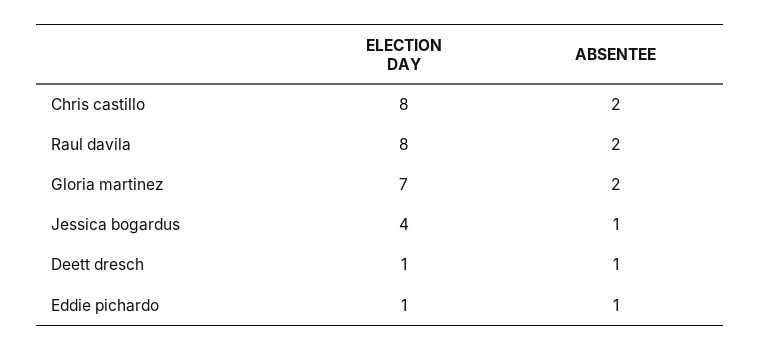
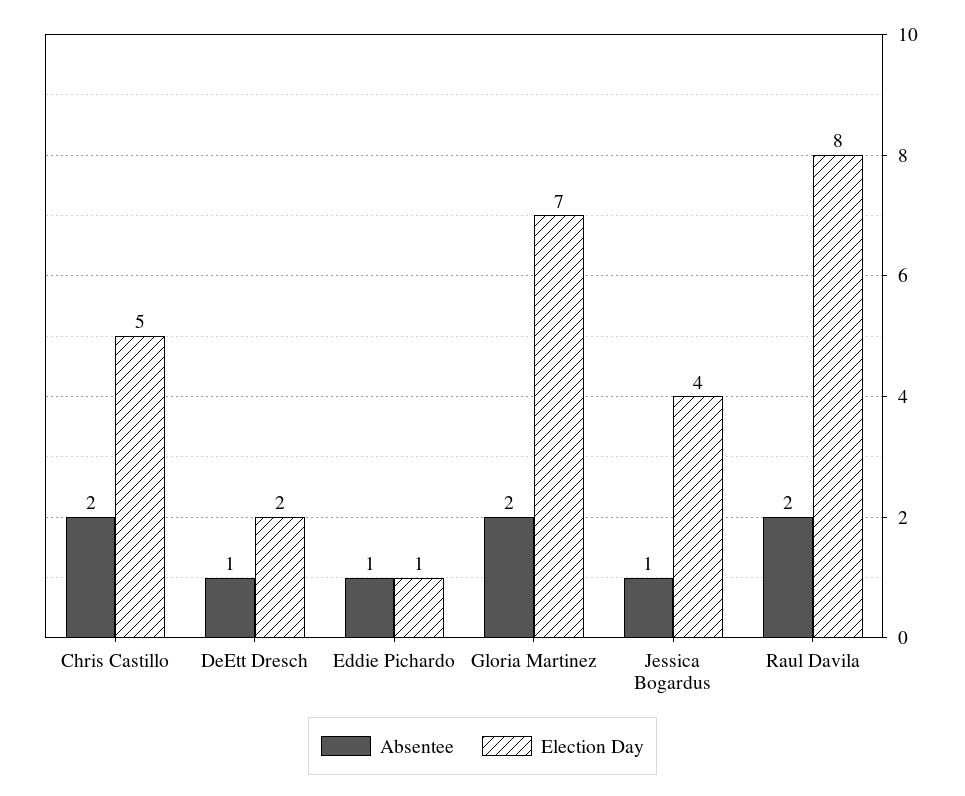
ELECTION DAY, Chris castillo: 8 -> 5
ELECTION DAY, Deett dresch: 1 -> 2

